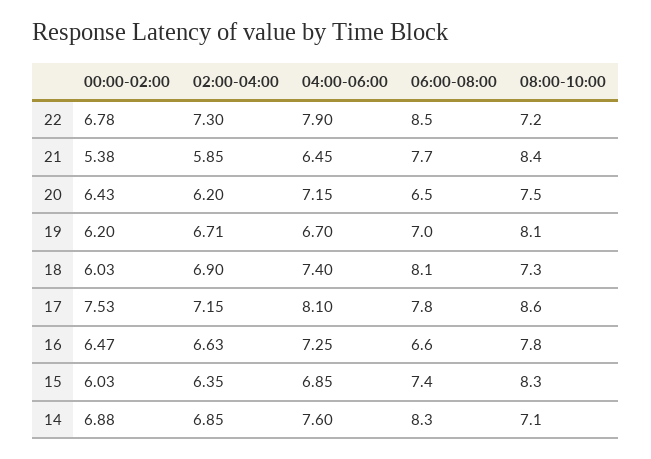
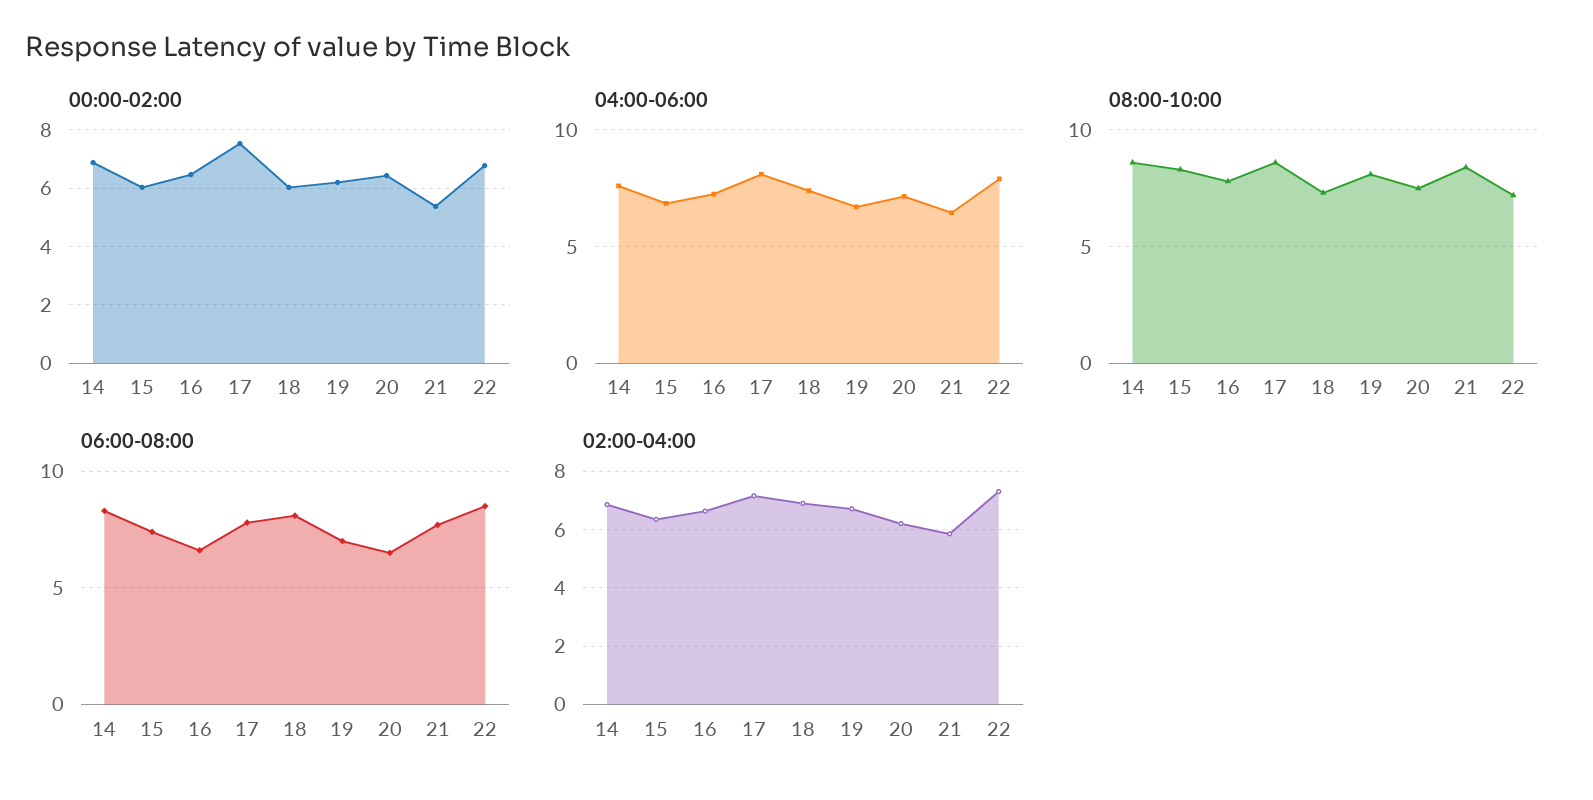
08:00-10:00, 14: 7.1 -> 8.5

